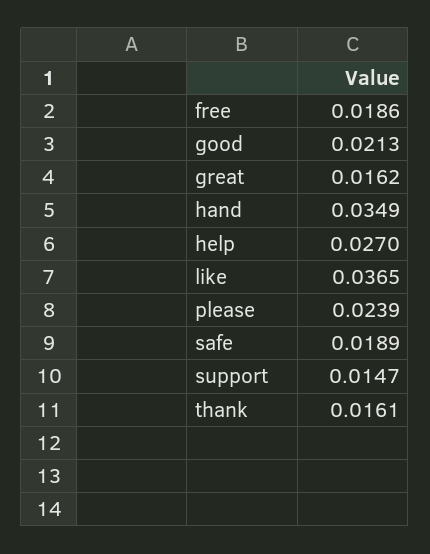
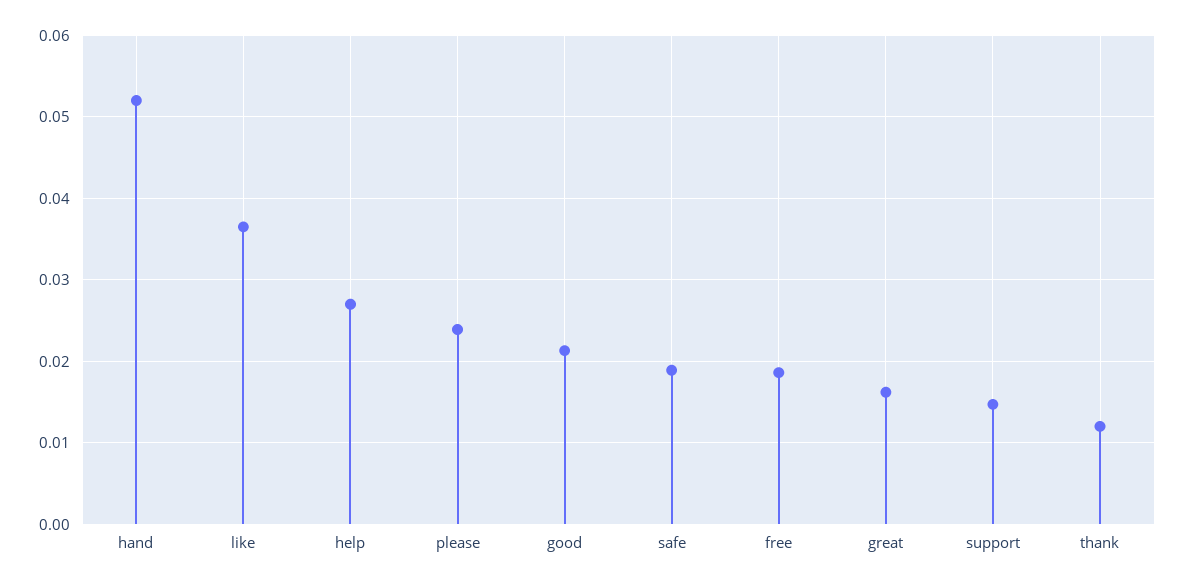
hand: 0.0349 -> 0.052
thank: 0.0161 -> 0.012

